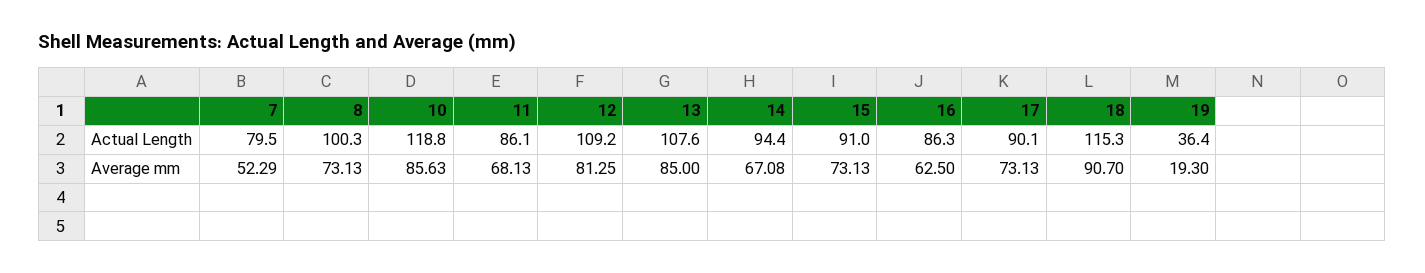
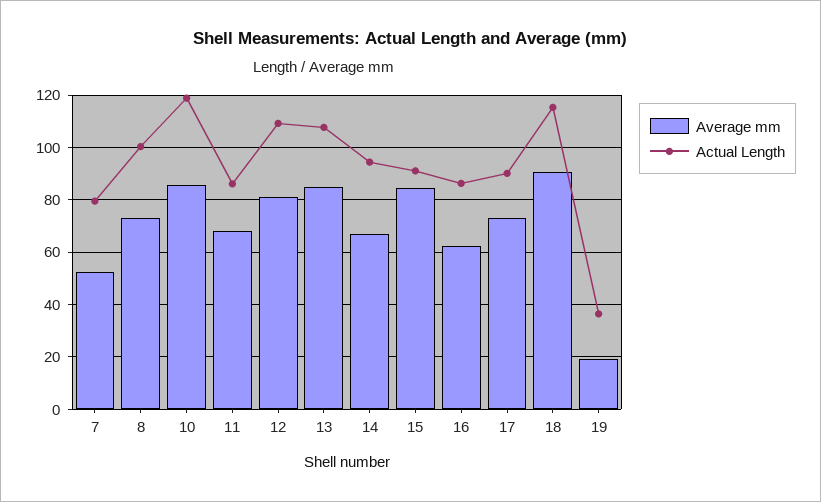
Average mm, 15: 73.13 -> 85

